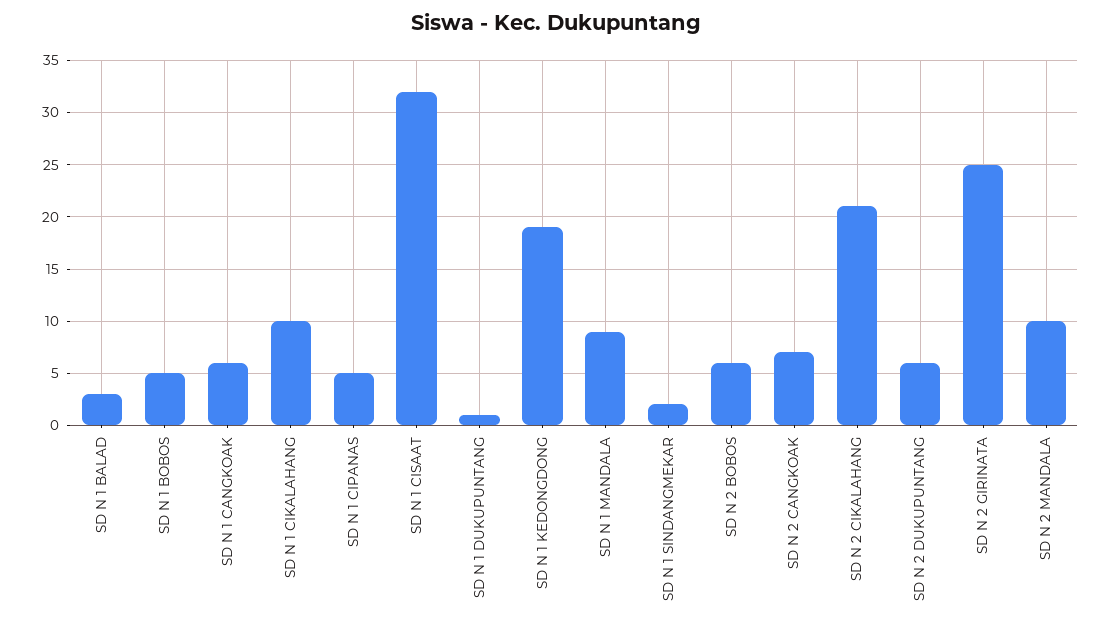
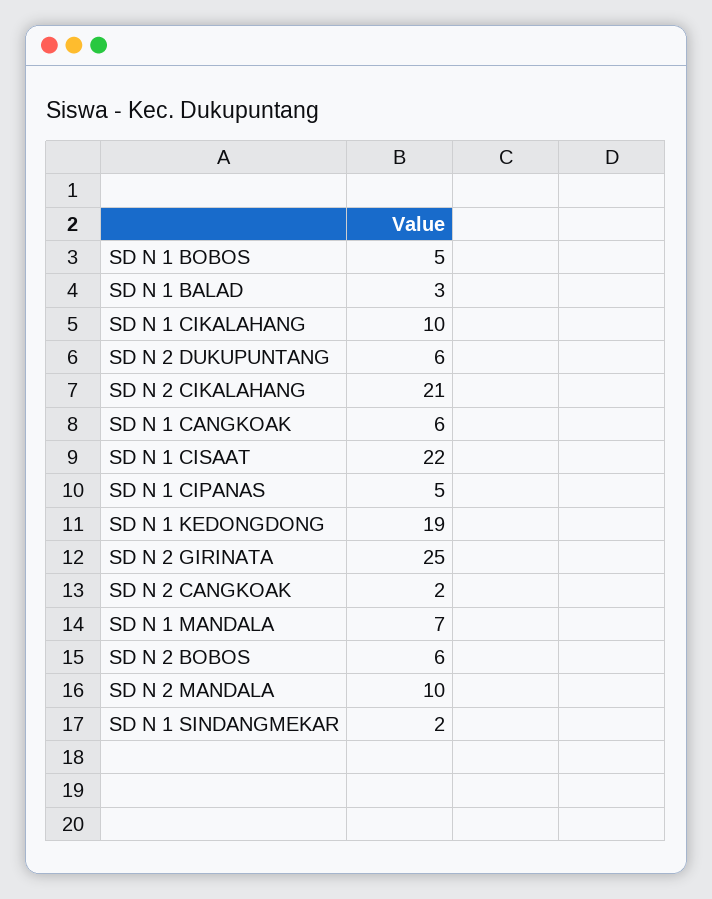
SD N 1 CISAAT: 32 -> 22
SD N 1 DUKUPUNTANG: 1 -> none
SD N 1 MANDALA: 9 -> 7
SD N 2 CANGKOAK: 7 -> 2

